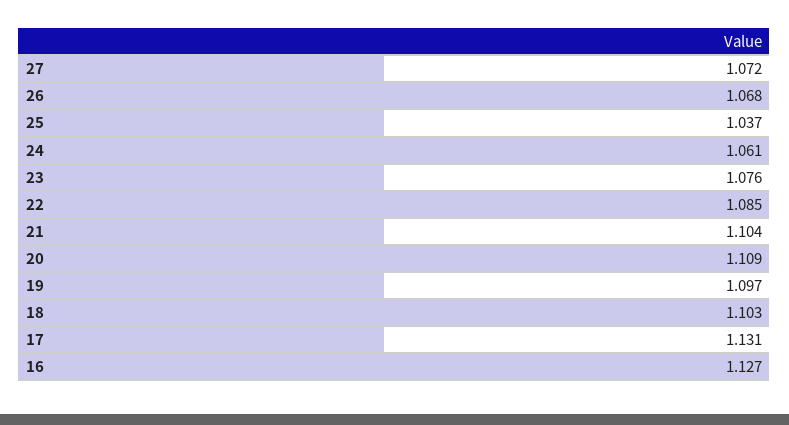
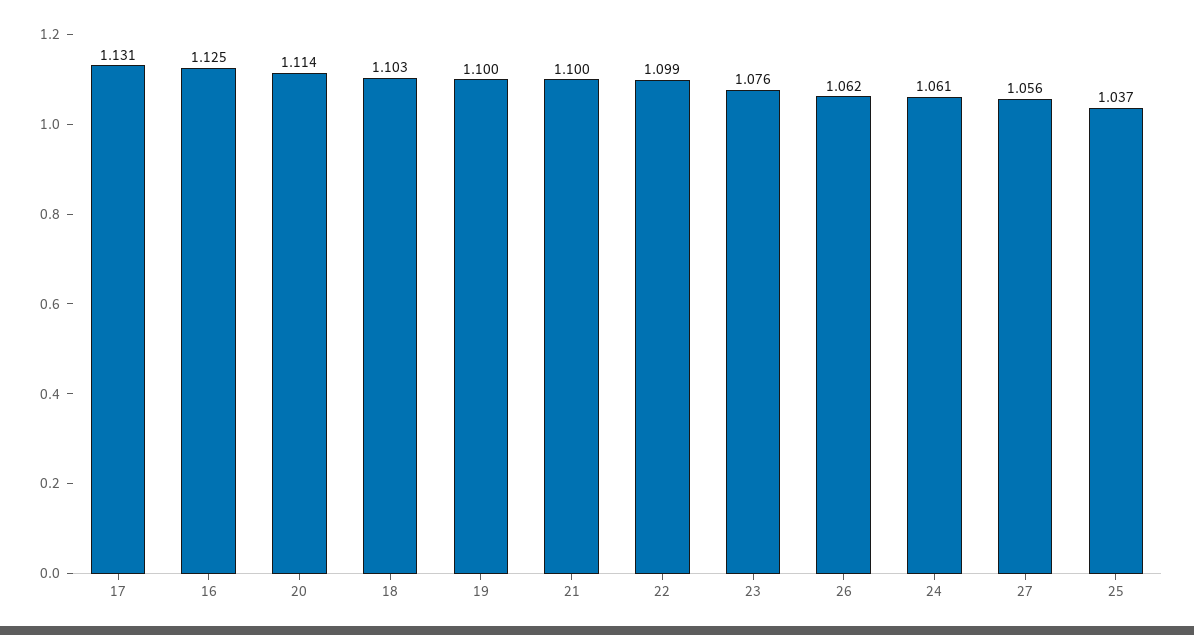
27: 1.072 -> 1.056
26: 1.068 -> 1.062
22: 1.085 -> 1.099
21: 1.104 -> 1.1
20: 1.109 -> 1.114
19: 1.097 -> 1.1
16: 1.127 -> 1.125

